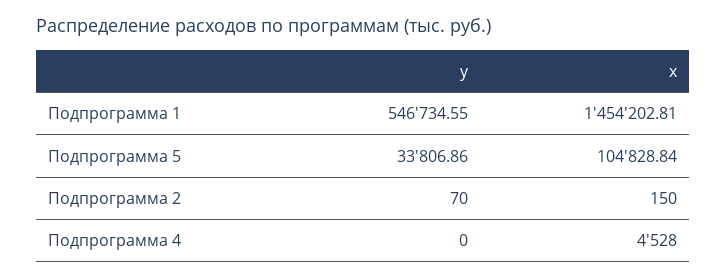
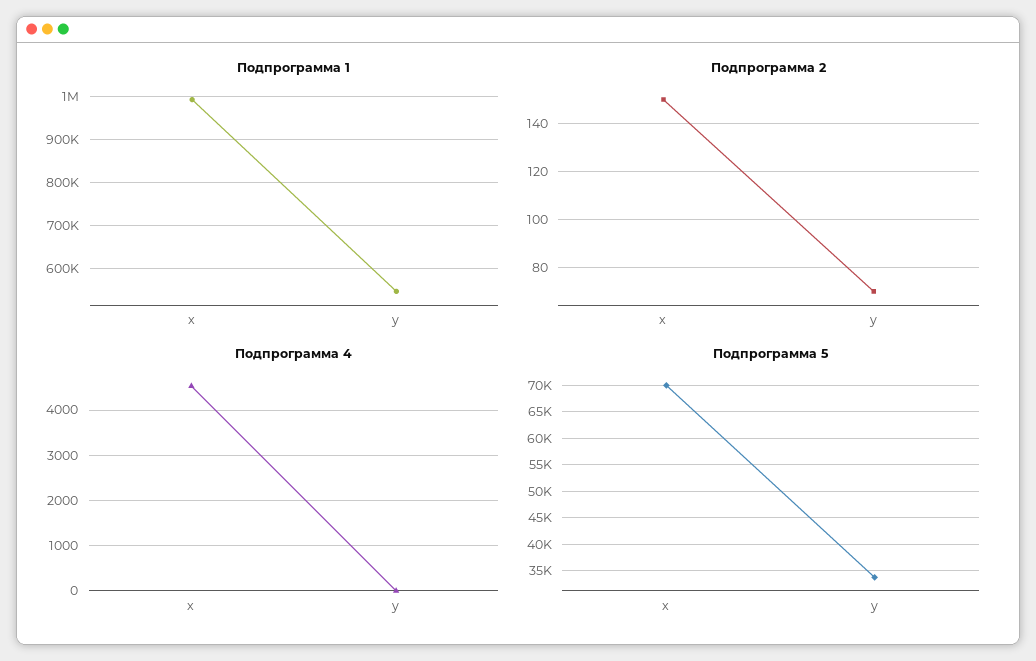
Подпрограмма 1, x: 1454202.81 -> 1000000
Подпрограмма 5, x: 104828.84 -> 70000

